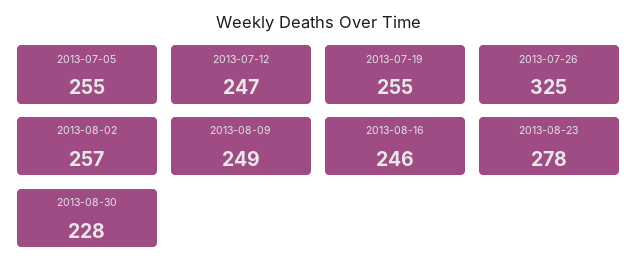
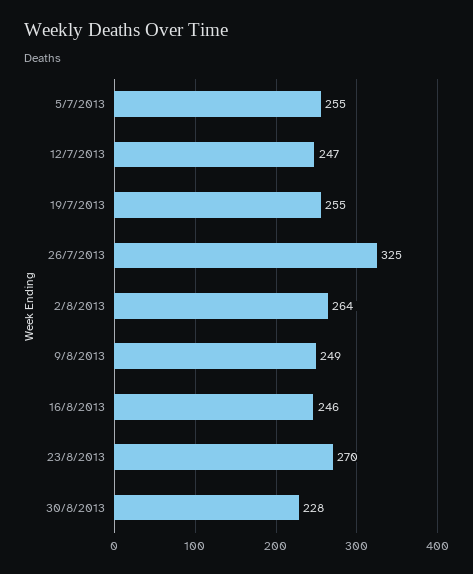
2013-08-02: 257 -> 264
2013-08-23: 278 -> 270

